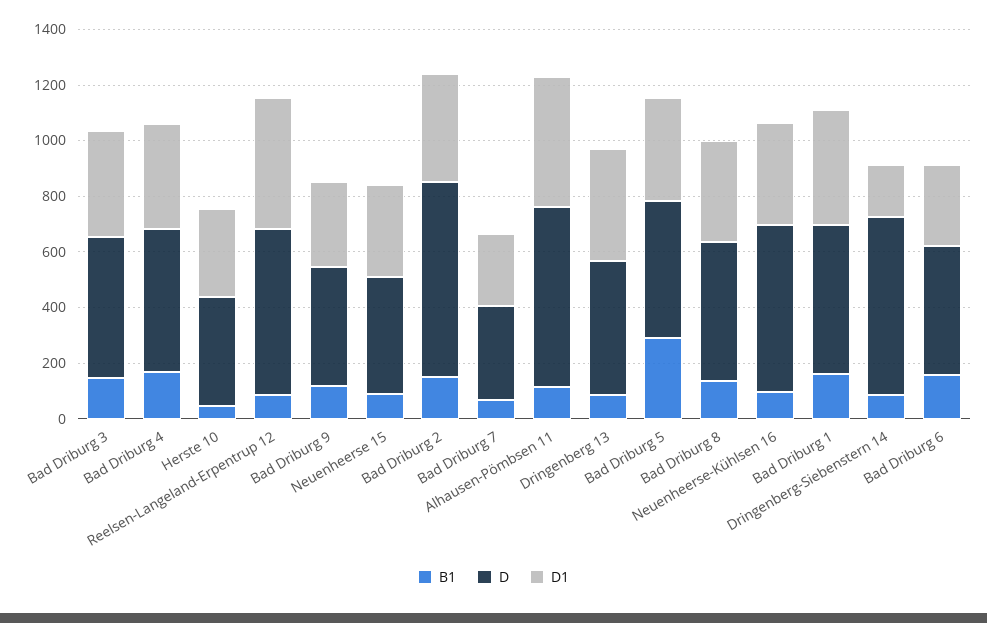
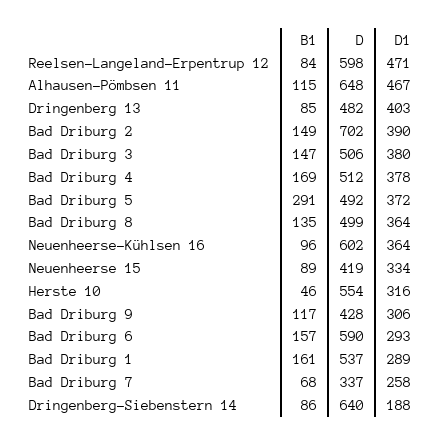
D, Herste 10: 400 -> 554
D1, Bad Driburg 1: 400 -> 289
D, Bad Driburg 6: 450 -> 590

